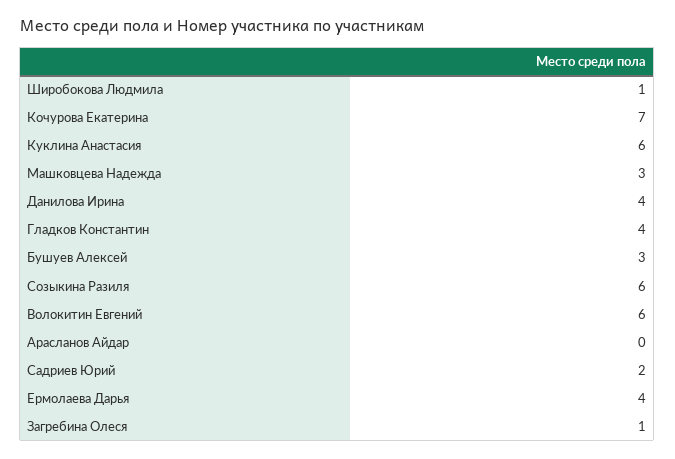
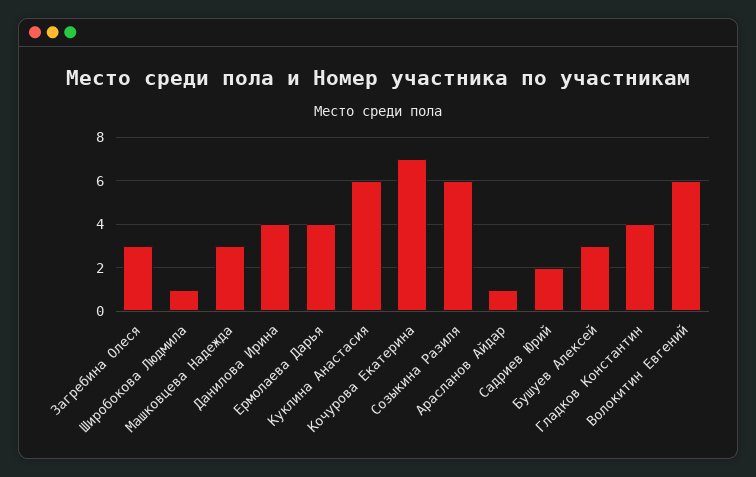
Арасланов Айдар: 0 -> 1
Загребина Олеся: 1 -> 3

